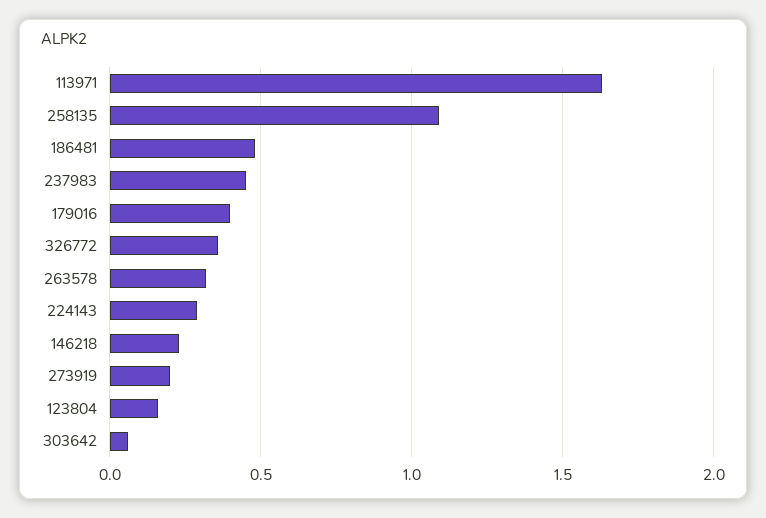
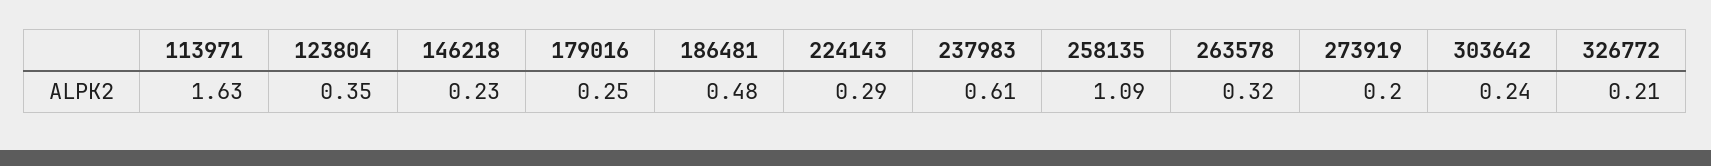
237983: 0.45 -> 0.61
179016: 0.4 -> 0.25
326772: 0.35 -> 0.21
123804: 0.15 -> 0.35
303642: 0.05 -> 0.24

